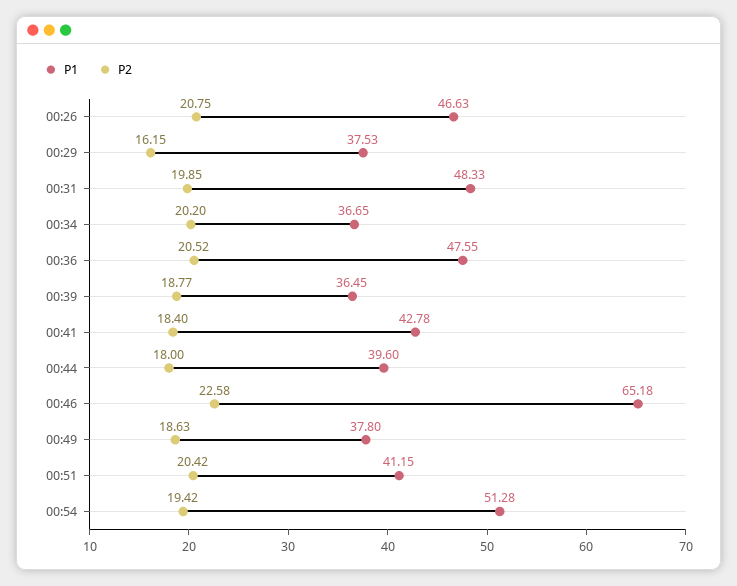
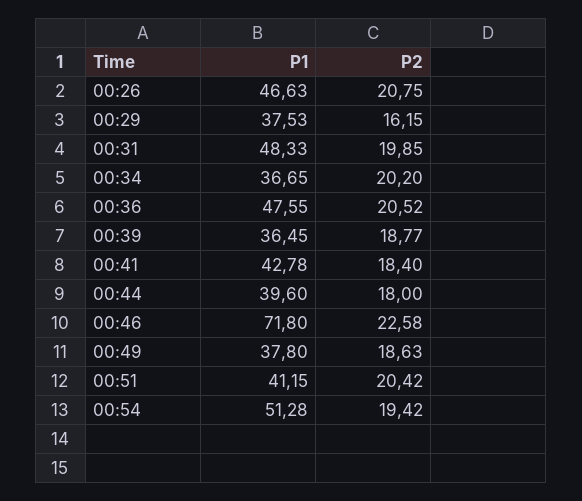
P1, 00:46: 65.18 -> 71.8

